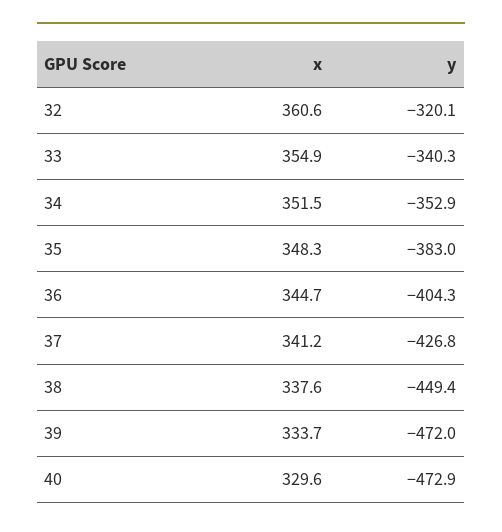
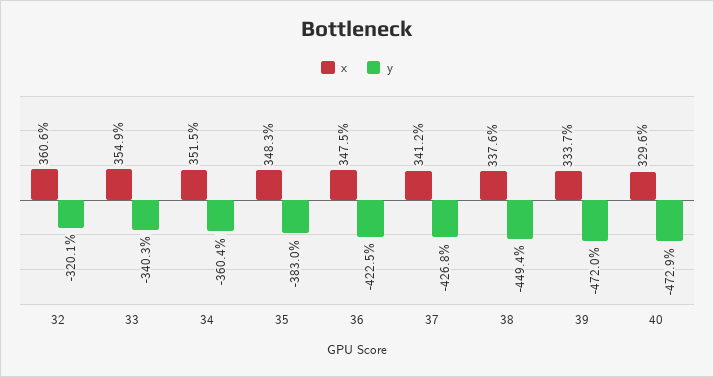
y, 34: -352.9 -> -360.4
x, 36: 344.7 -> 347.5
y, 36: -404.3 -> -422.5

